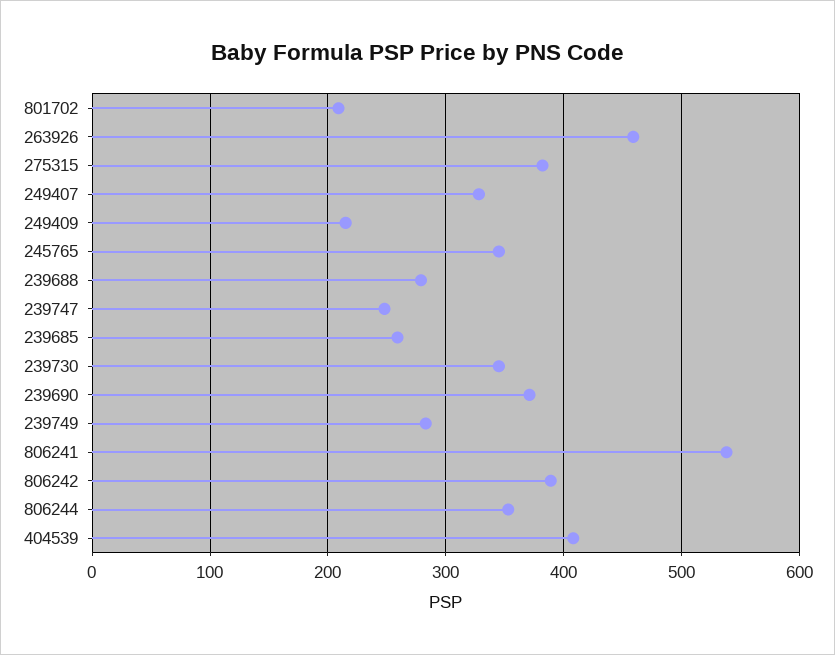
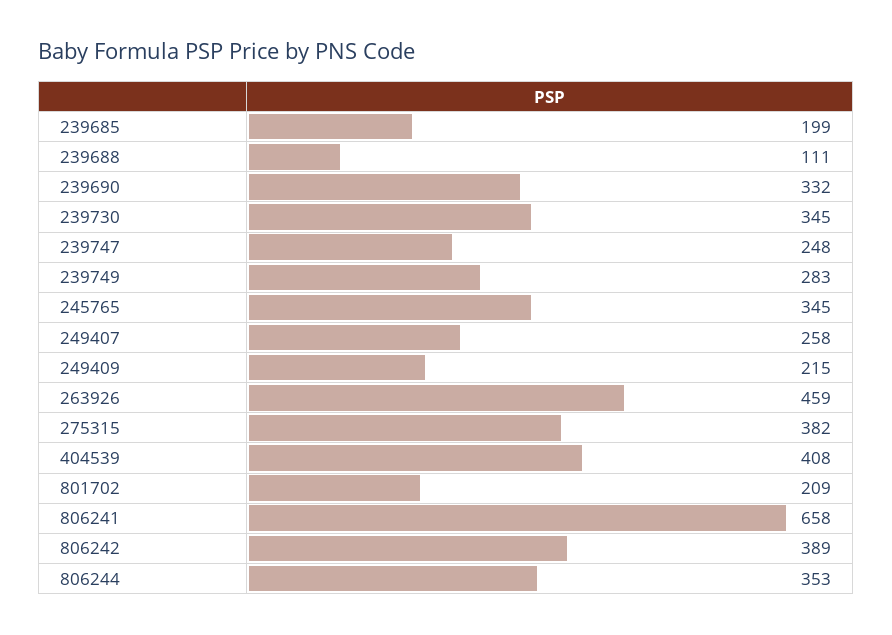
249407: 330 -> 258
239688: 280 -> 111
239685: 260 -> 199
239690: 370 -> 332
806241: 540 -> 658

